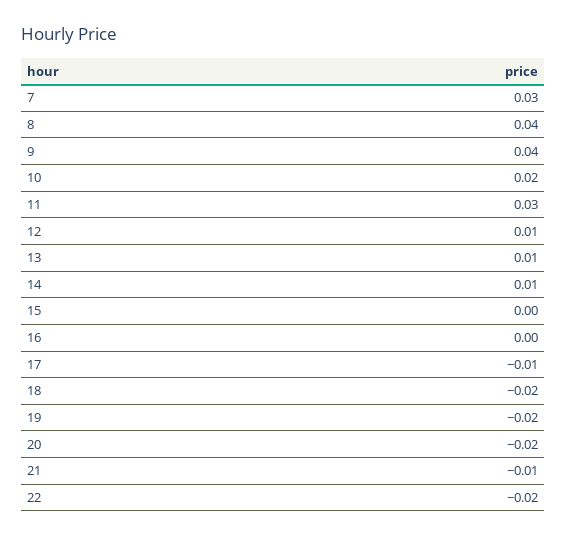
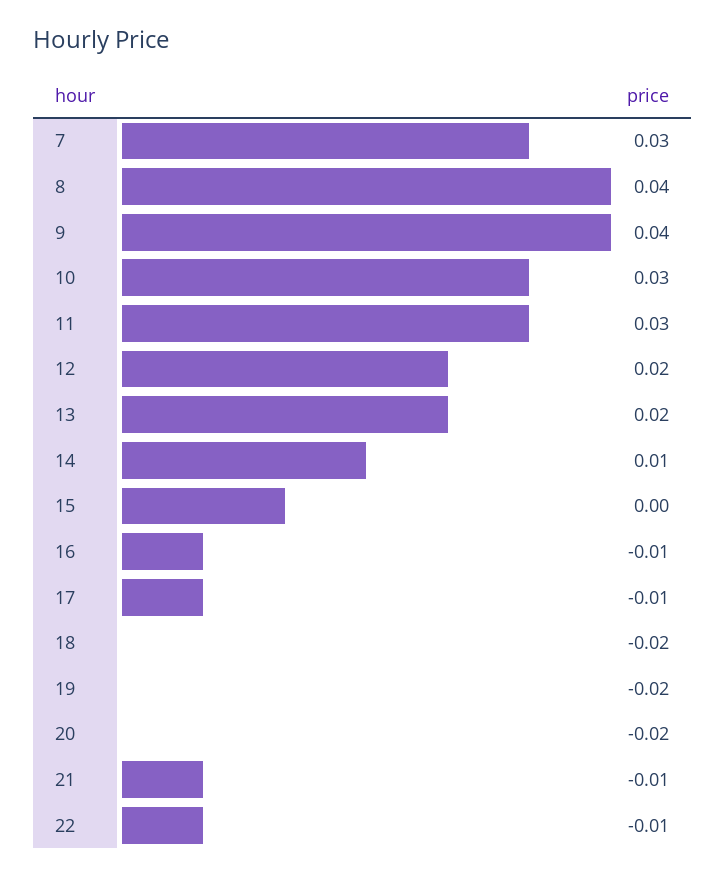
10: 0.02 -> 0.03
12: 0.01 -> 0.02
13: 0.01 -> 0.02
16: 0 -> -0.01
22: -0.02 -> -0.01

